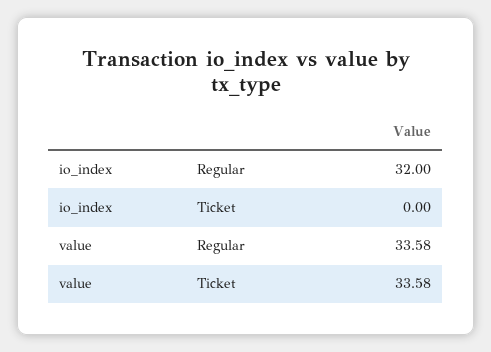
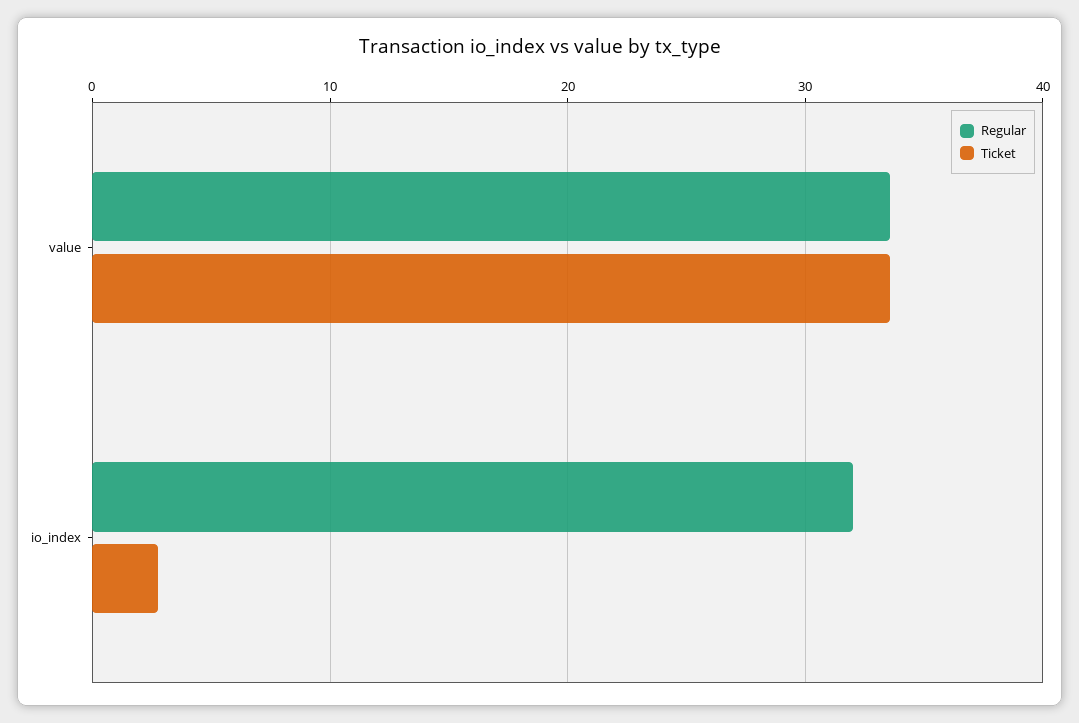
Ticket, io_index: 0 -> 3

